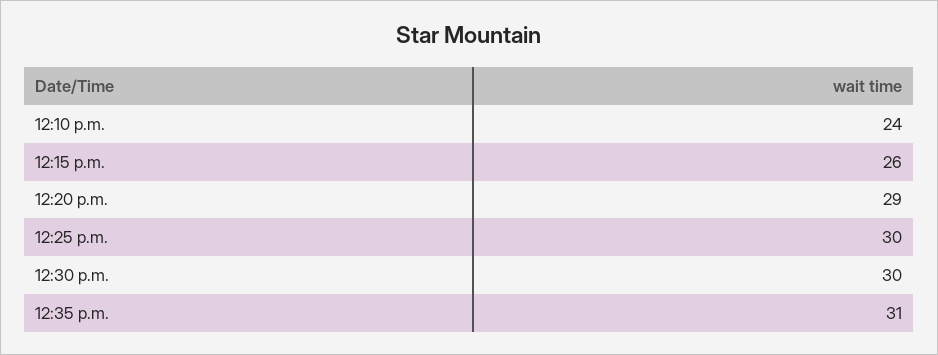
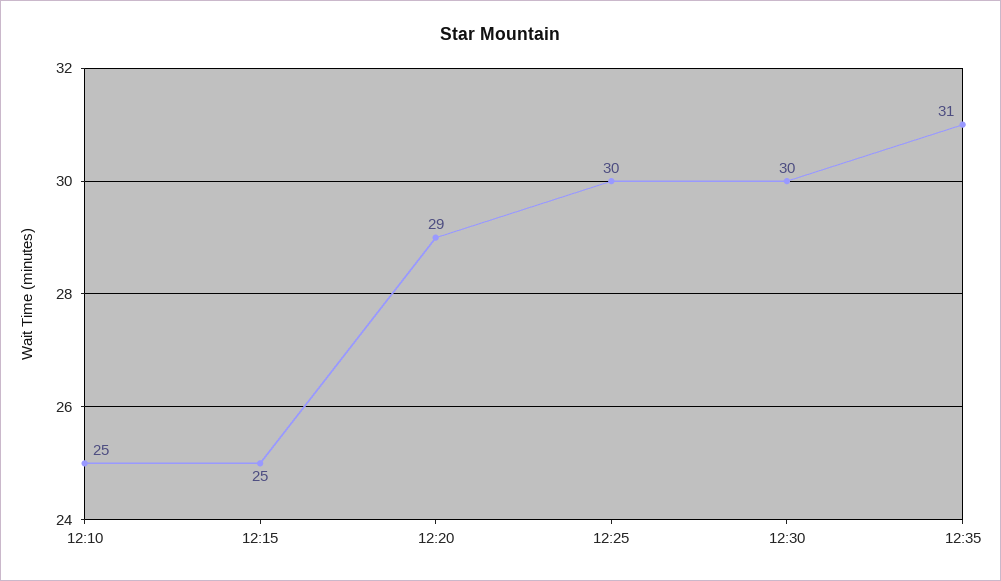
12:10 p.m.: 24 -> 25
12:15 p.m.: 26 -> 25

